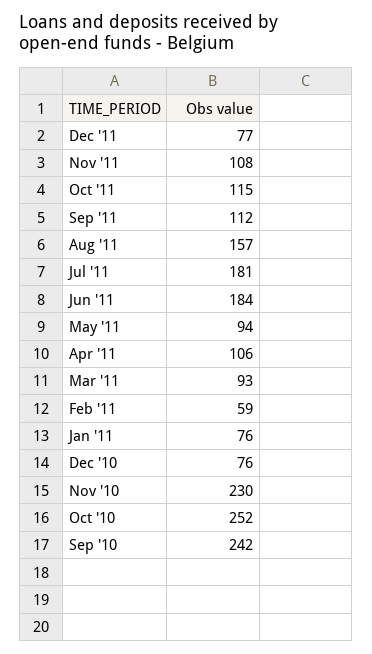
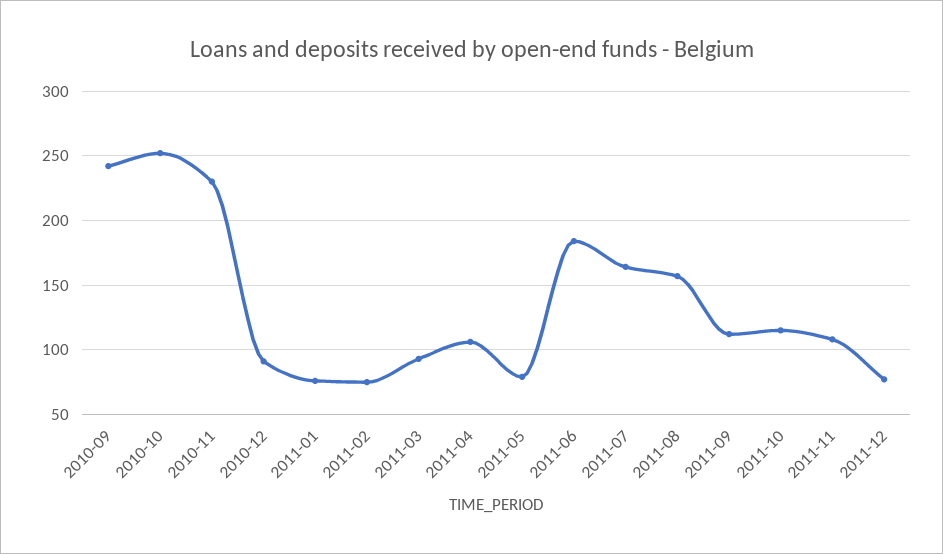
Jul '11: 181 -> 165
May '11: 94 -> 80
Feb '11: 59 -> 75
Dec '10: 76 -> 90

